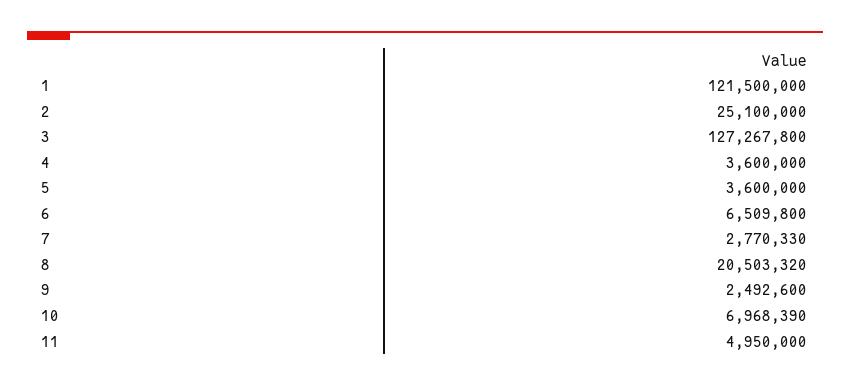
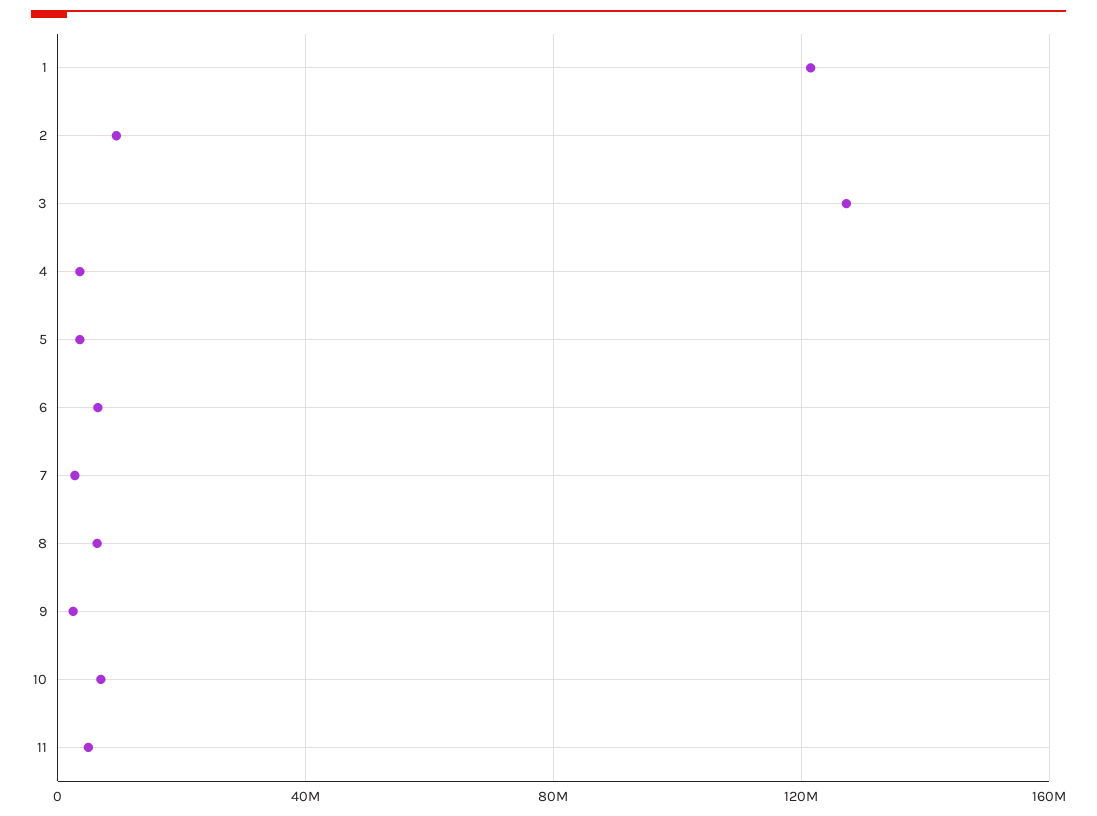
2: 25100000 -> 10000000
8: 20503320 -> 5000000

